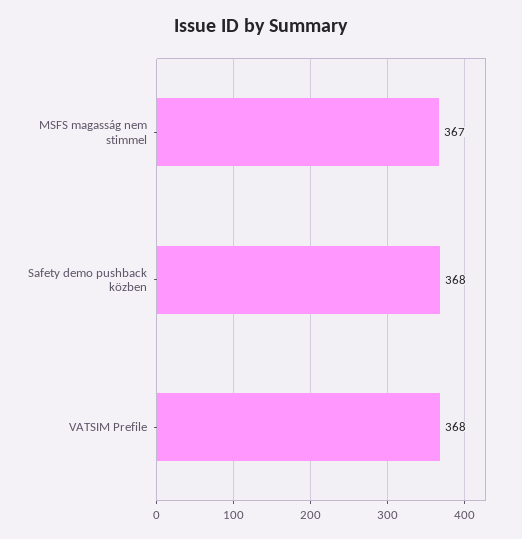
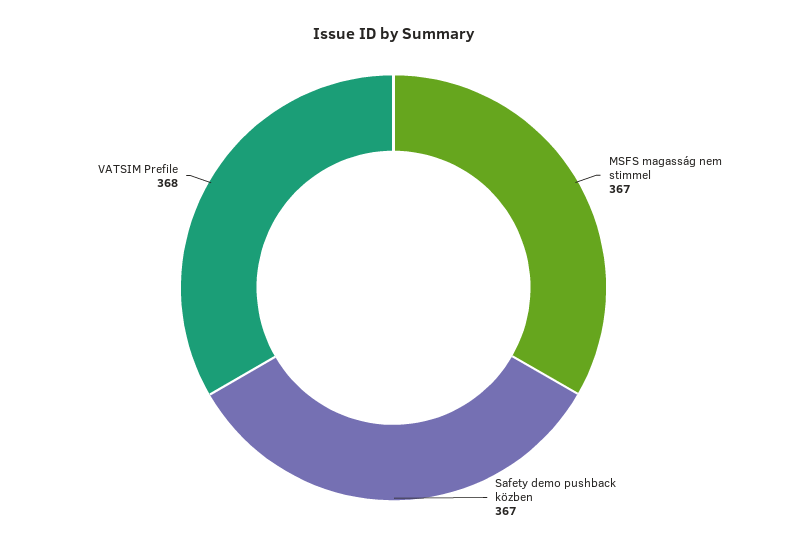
Safety demo pushback közben: 368 -> 367

